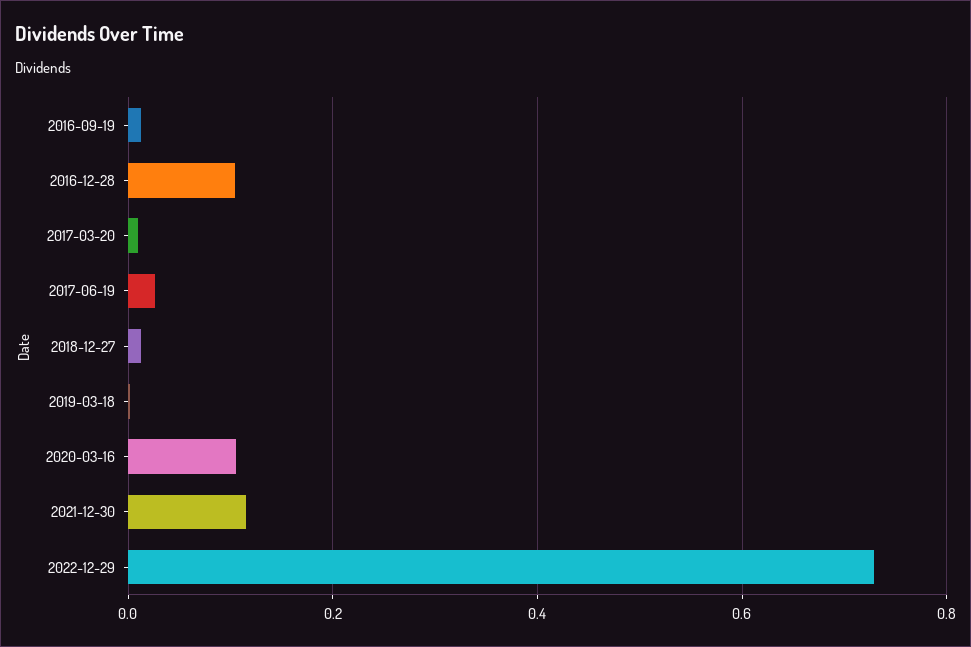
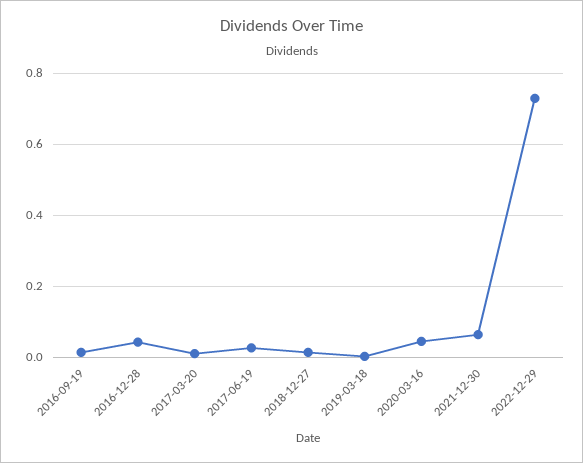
2016-12-28: 0.1 -> 0.04
2020-03-16: 0.1 -> 0.04
2021-12-30: 0.12 -> 0.06

